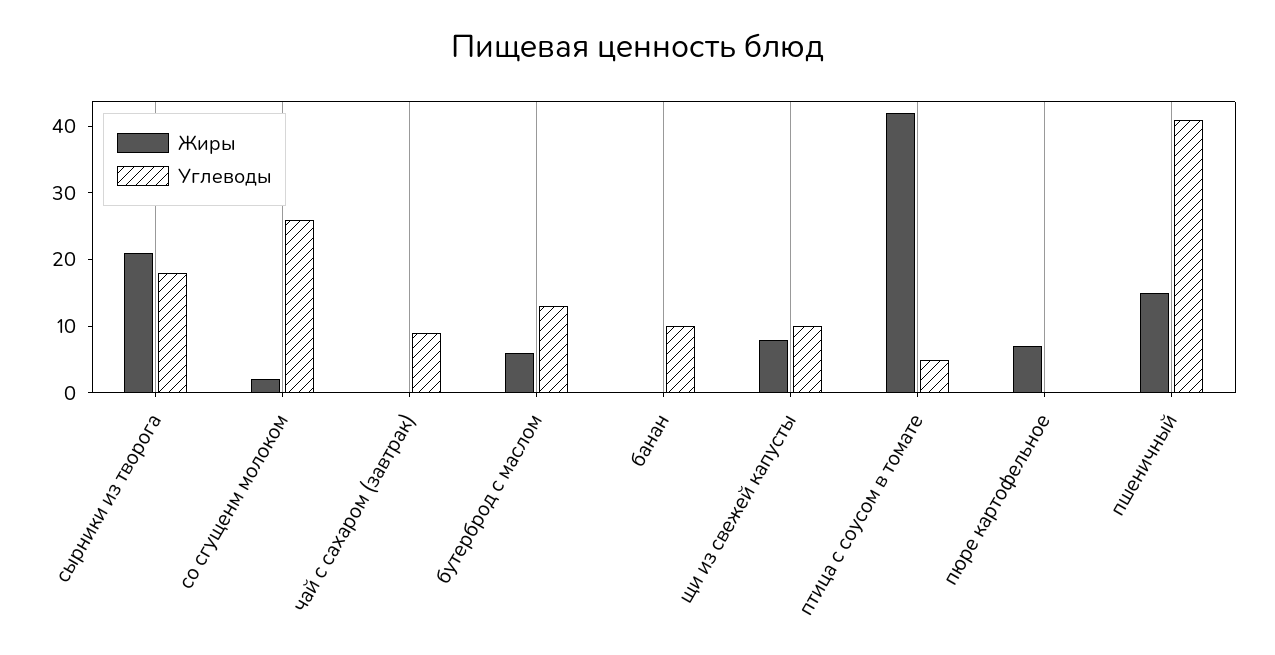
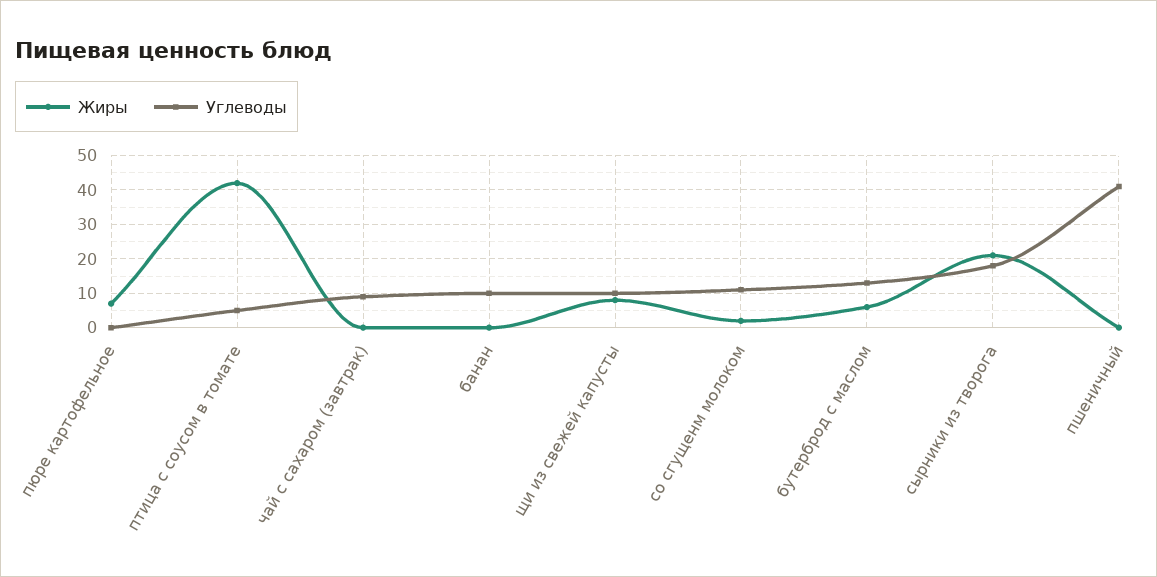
Углеводы, со сгущенм молоком: 25 -> 10
Жиры, пшеничный: 15 -> 0

